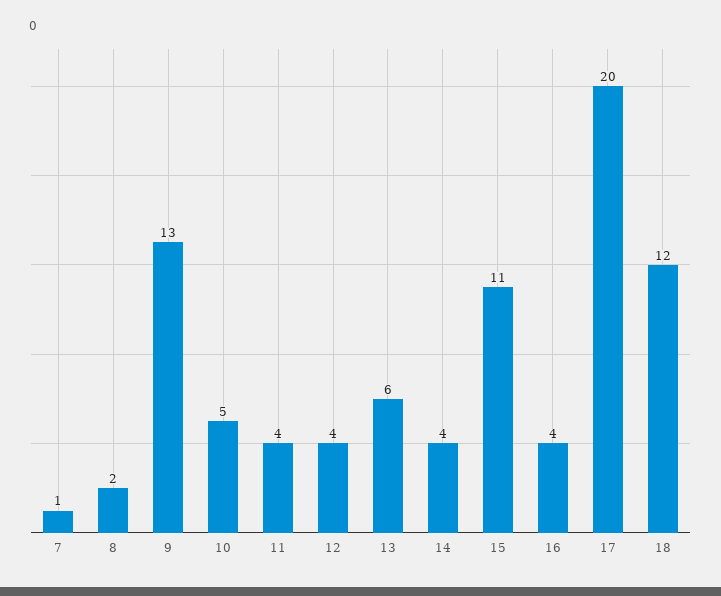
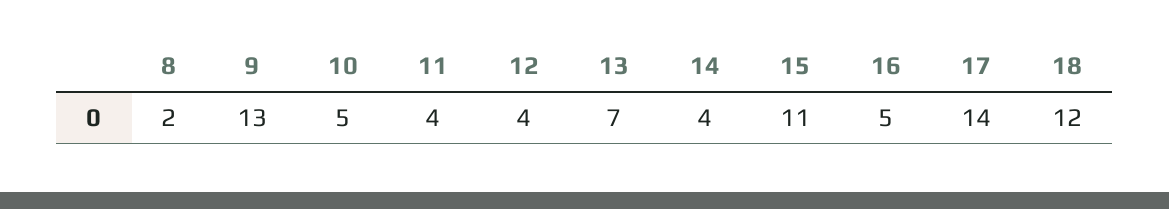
7: 1 -> none
13: 6 -> 7
16: 4 -> 5
17: 20 -> 14

